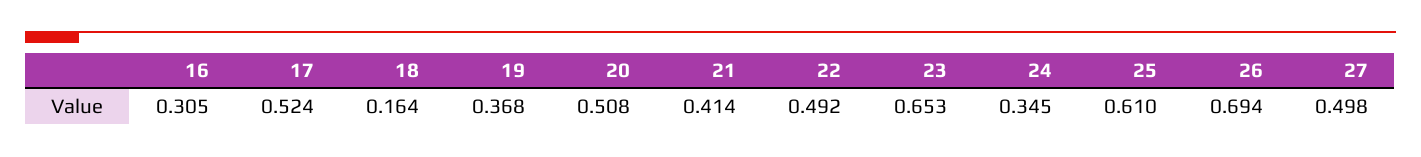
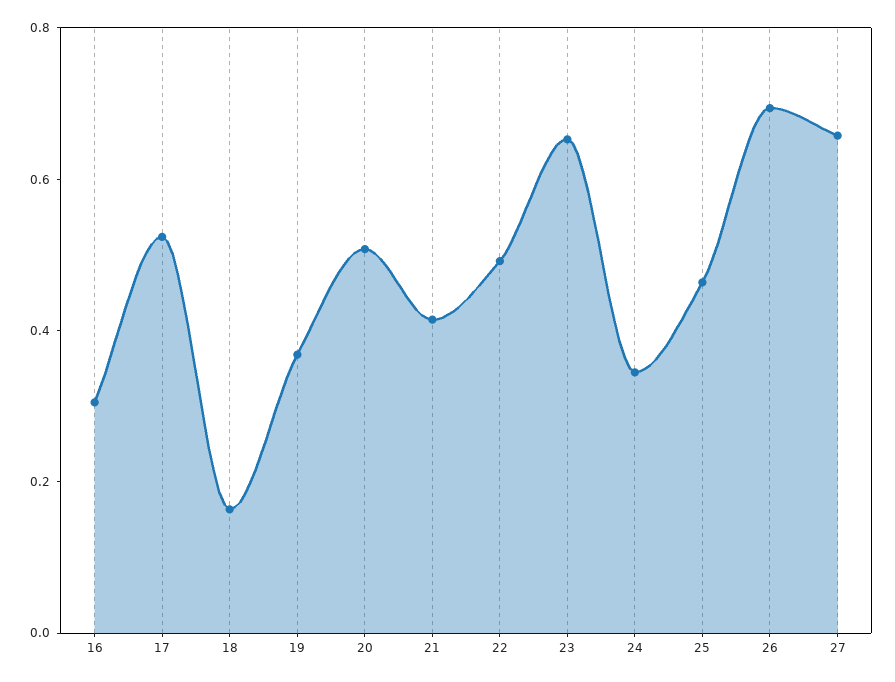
25: 0.61 -> 0.45
27: 0.498 -> 0.65

